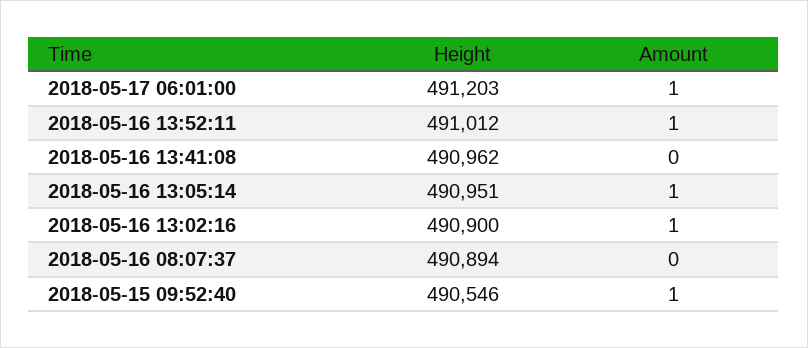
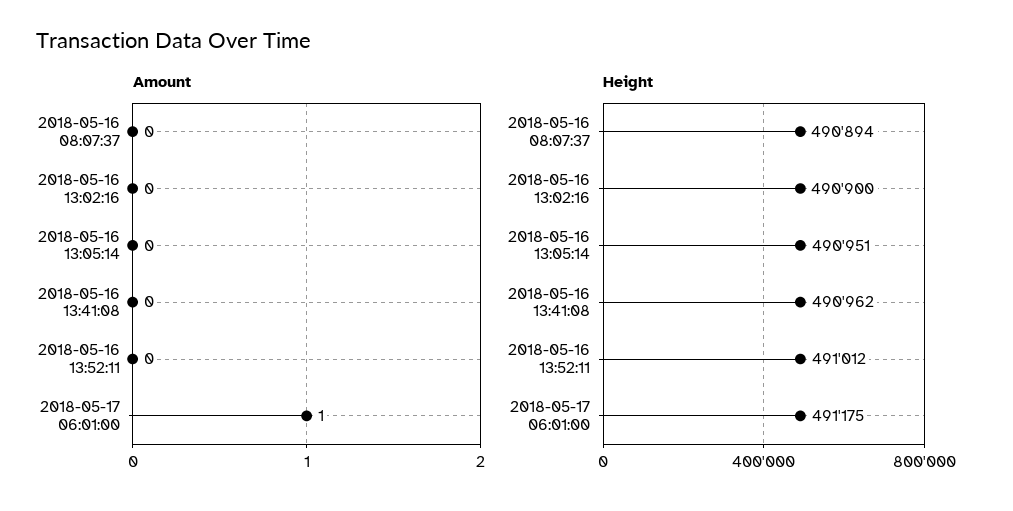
Height, 2018-05-17 06:01:00: 491203 -> 491175
Amount, 2018-05-16 13:52:11: 1 -> 0
Amount, 2018-05-16 13:05:14: 1 -> 0
Amount, 2018-05-16 13:02:16: 1 -> 0
Height, 2018-05-15 09:52:40: 490546 -> none
Amount, 2018-05-15 09:52:40: 1 -> none

